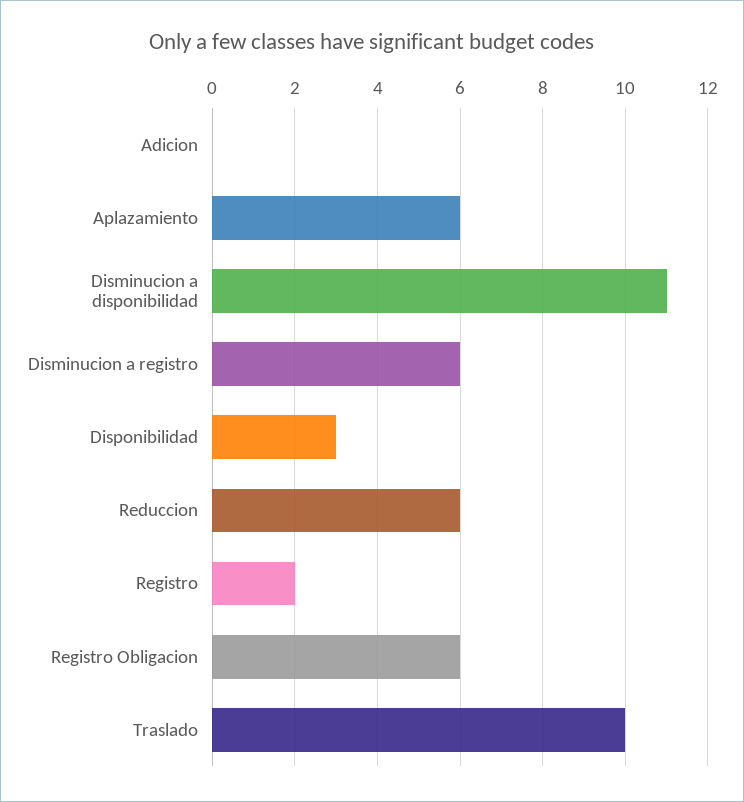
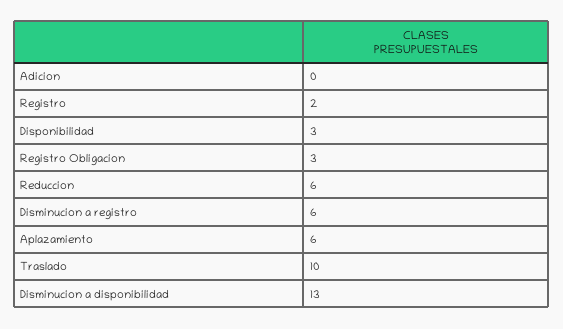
Disminucion a disponibilidad: 11 -> 13
Registro Obligacion: 6 -> 3

